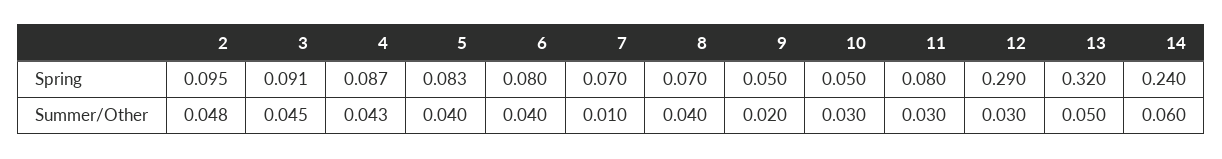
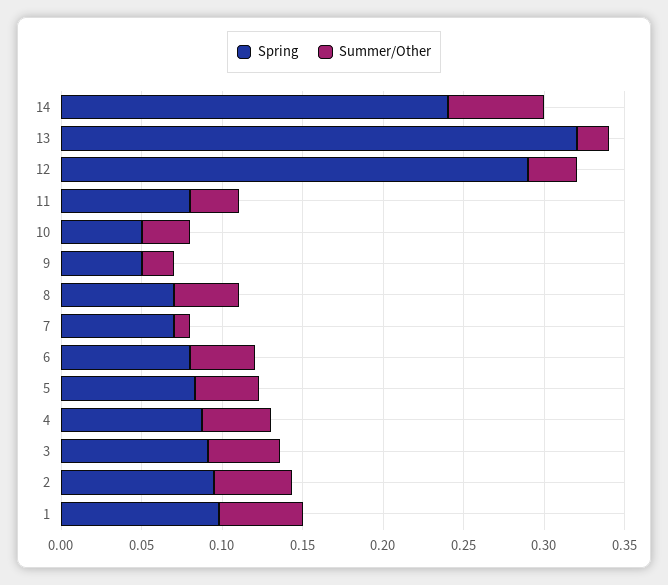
Summer/Other, 13: 0.05 -> 0.02
Spring, 1: none -> 0.1
Summer/Other, 1: none -> 0.05

